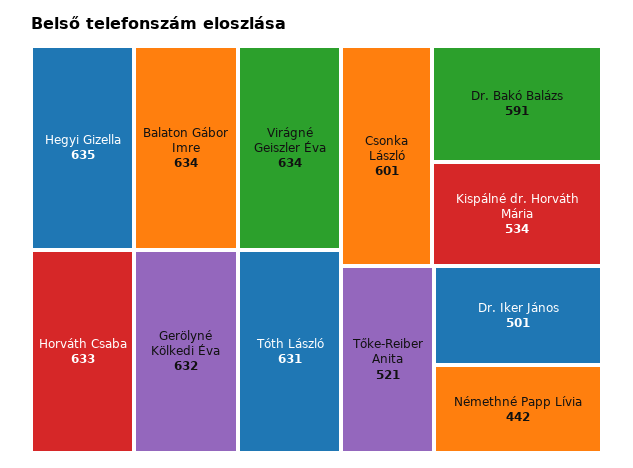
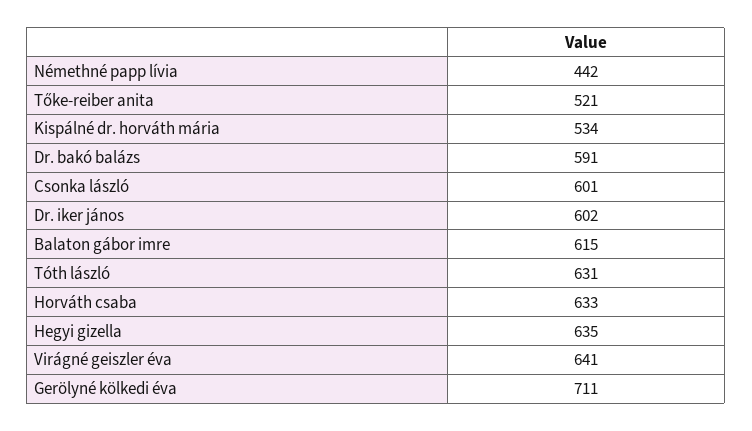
Balaton Gábor Imre: 634 -> 615
Virágné Geiszler Éva: 634 -> 641
Gerölyné Kölkedi Éva: 632 -> 711
Dr. Iker János: 501 -> 602

